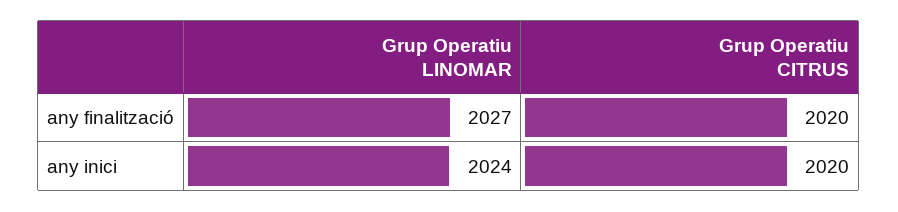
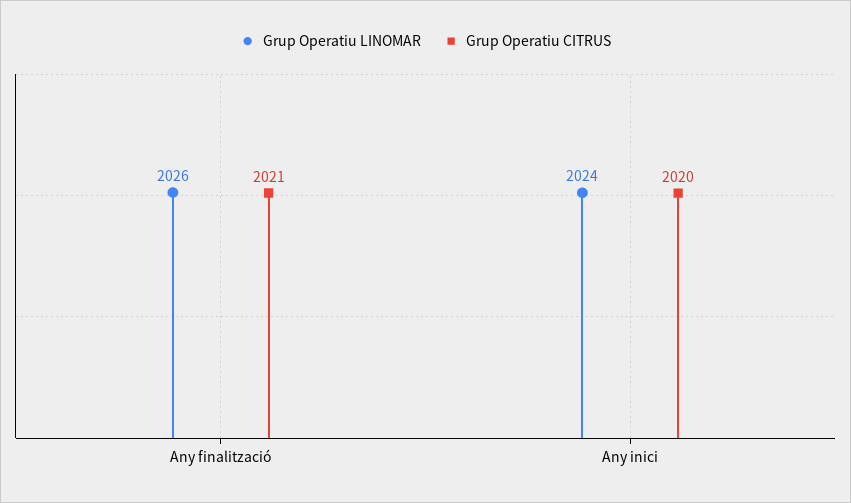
Grup Operatiu LINOMAR, any finalització: 2027 -> 2026
Grup Operatiu CITRUS, any finalització: 2020 -> 2021

